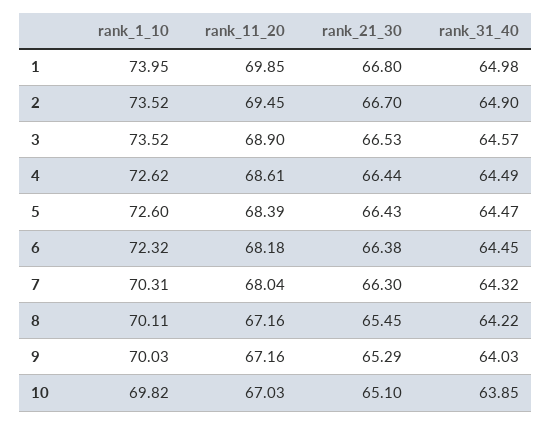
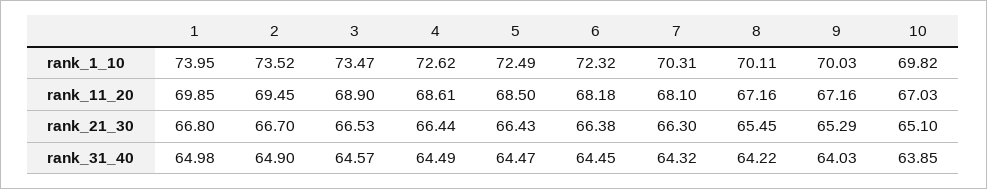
rank_1_10, 3: 73.52 -> 73.47
rank_1_10, 5: 72.6 -> 72.49
rank_11_20, 5: 68.39 -> 68.5
rank_11_20, 7: 68.04 -> 68.1

